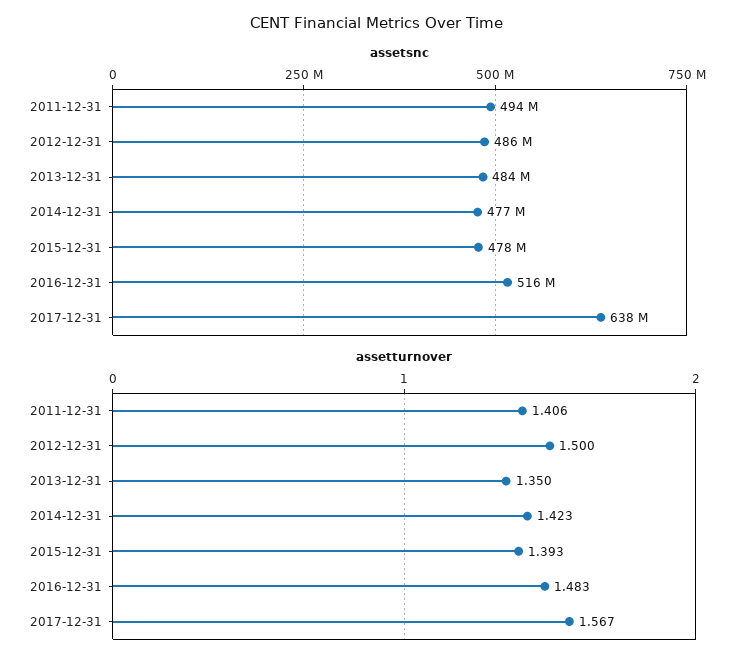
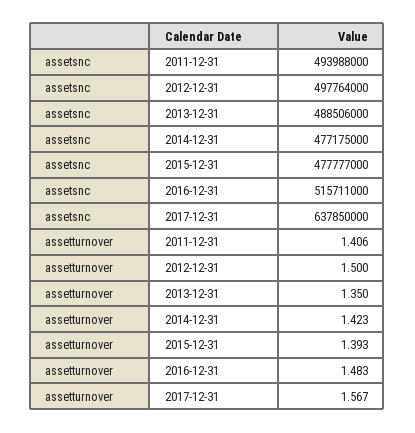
assetsnc, 2012-12-31: 486000000 -> 497764000
assetsnc, 2013-12-31: 484000000 -> 488506000

